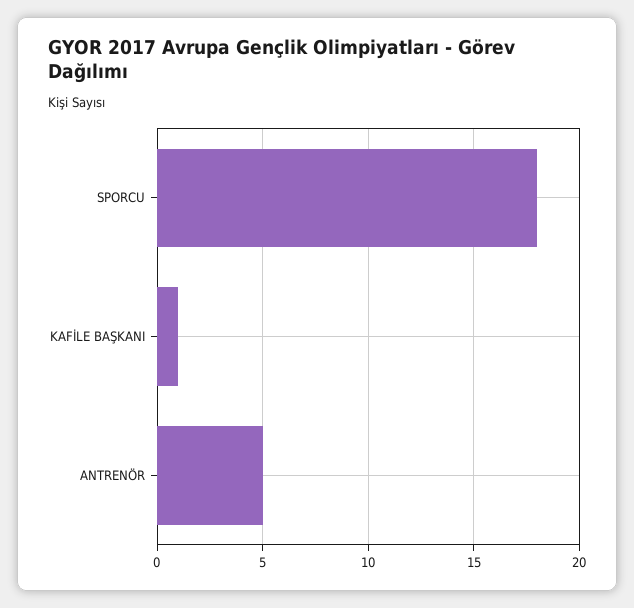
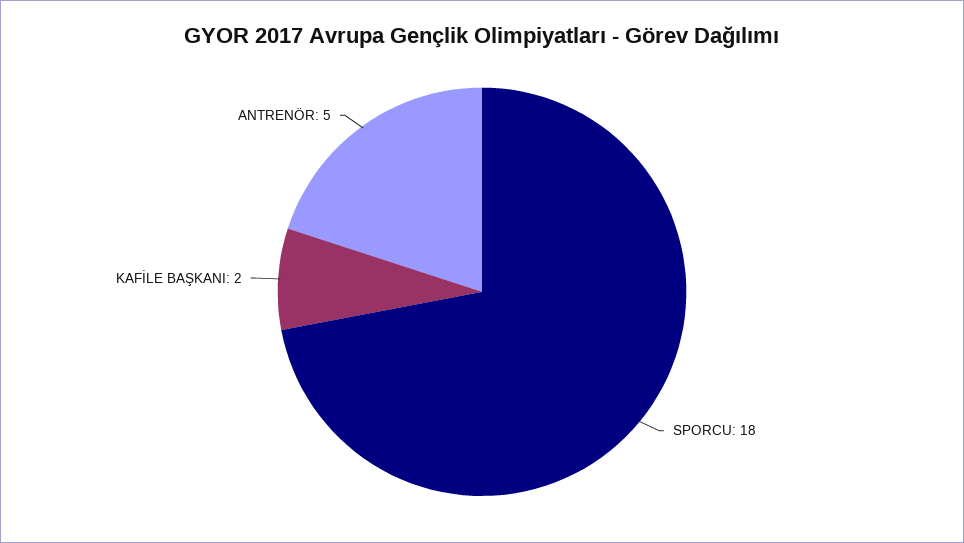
KAFİLE BAŞKANI: 1 -> 2

